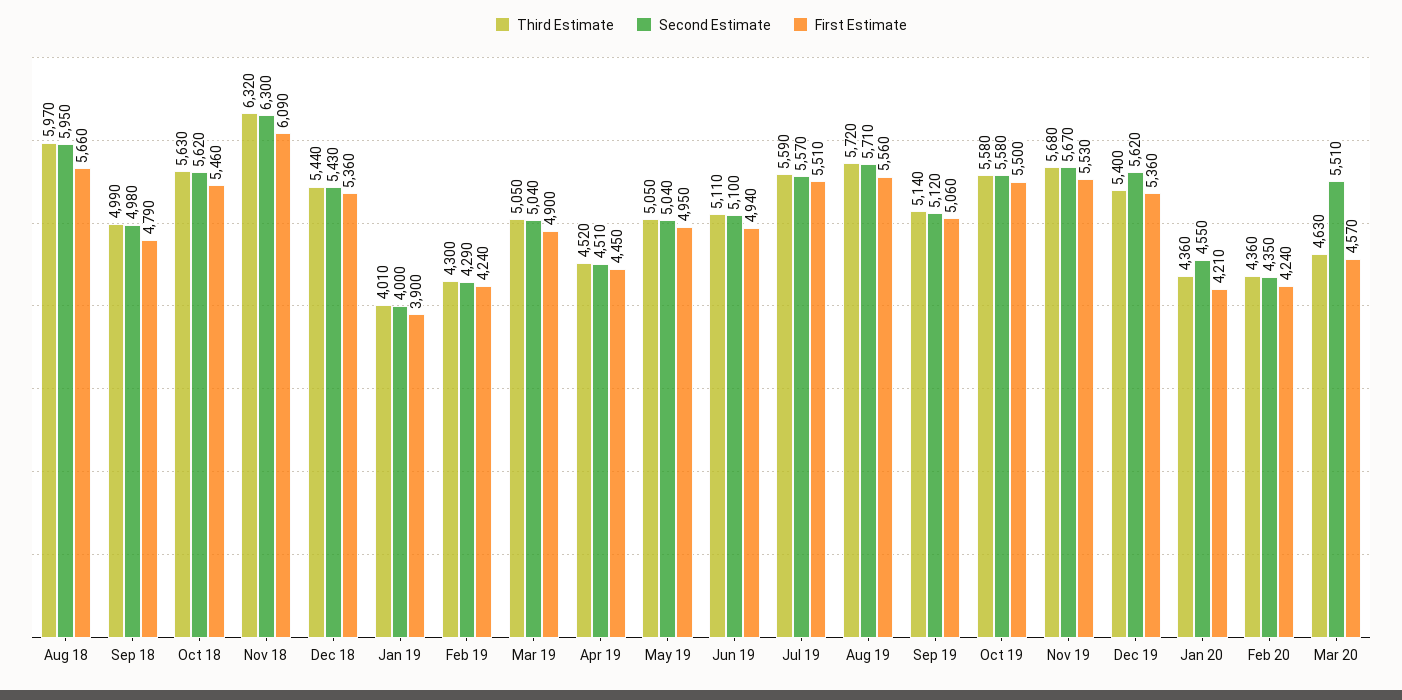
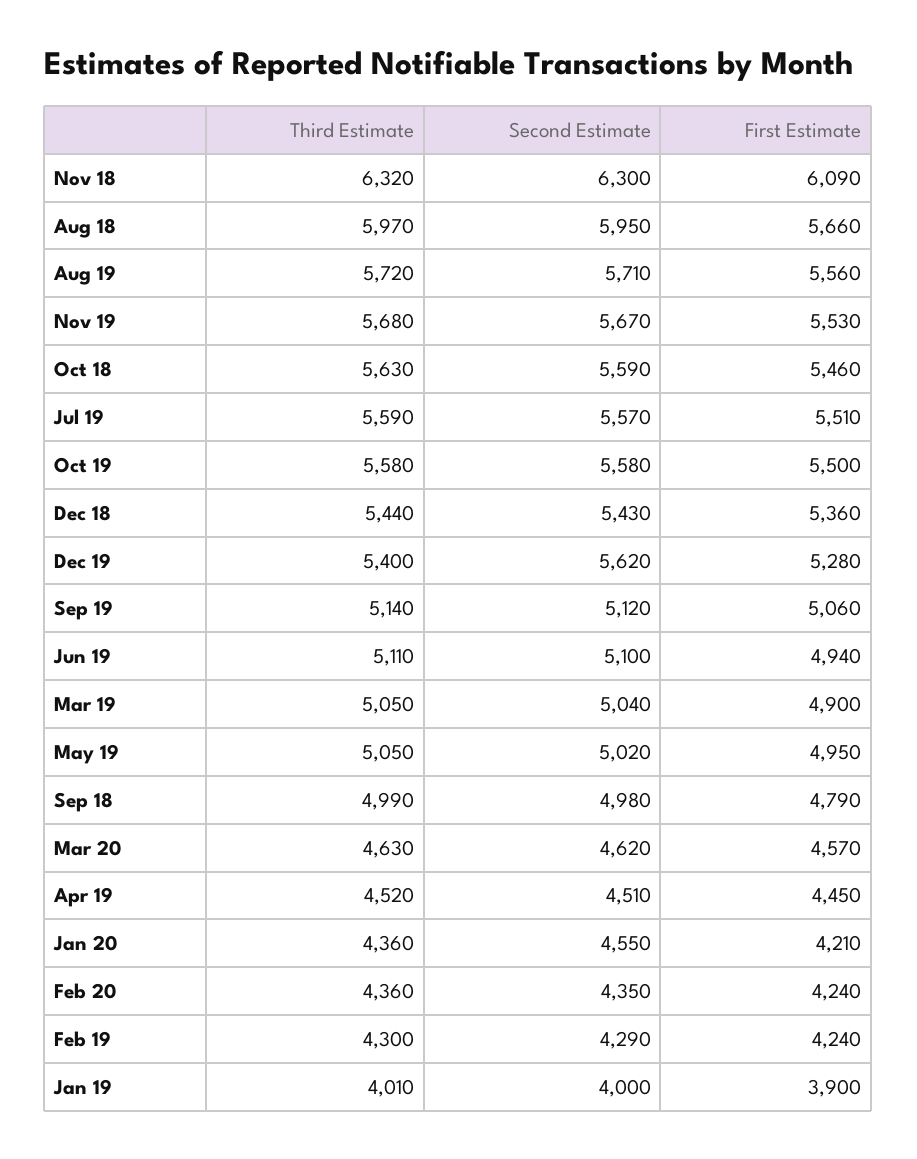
Second Estimate, Oct 18: 5620 -> 5590
Second Estimate, May 19: 5040 -> 5020
First Estimate, Dec 19: 5360 -> 5280
Second Estimate, Mar 20: 5510 -> 4620

